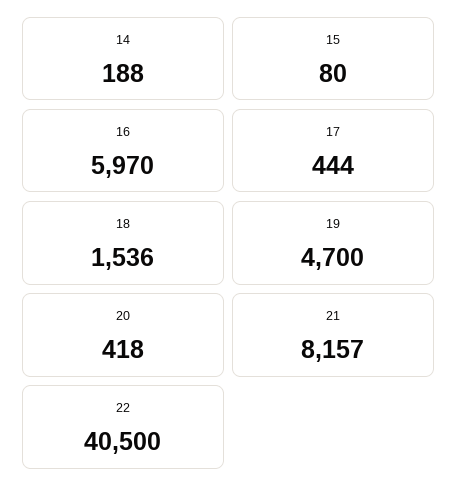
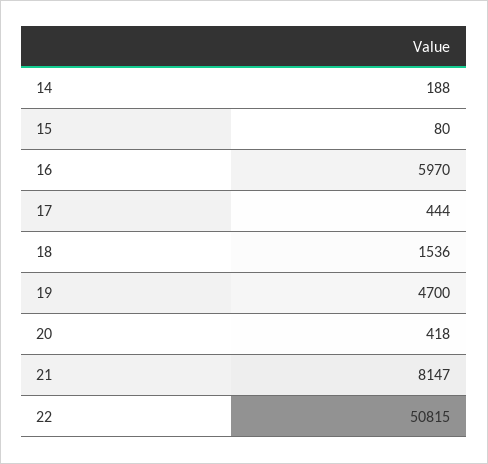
21: 8157 -> 8147
22: 40500 -> 50815

